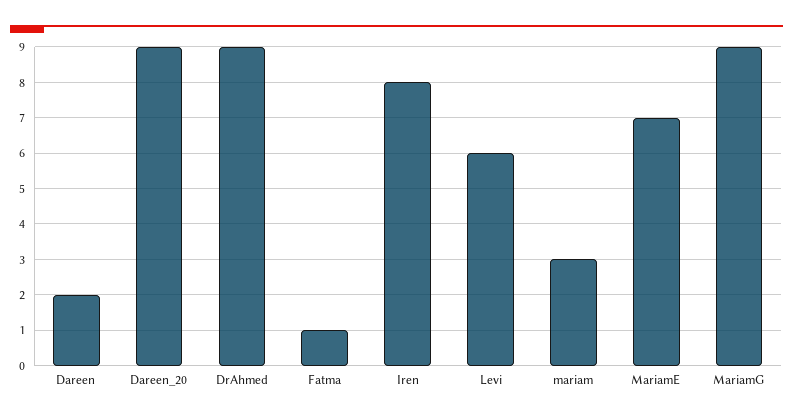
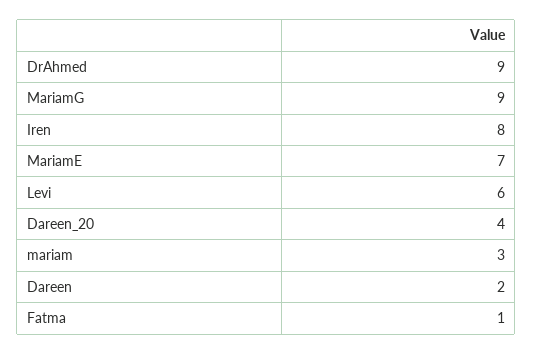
Dareen_20: 9 -> 4

